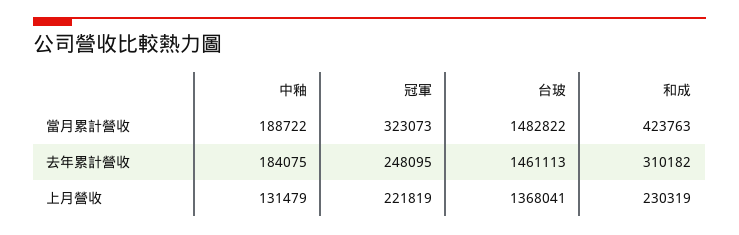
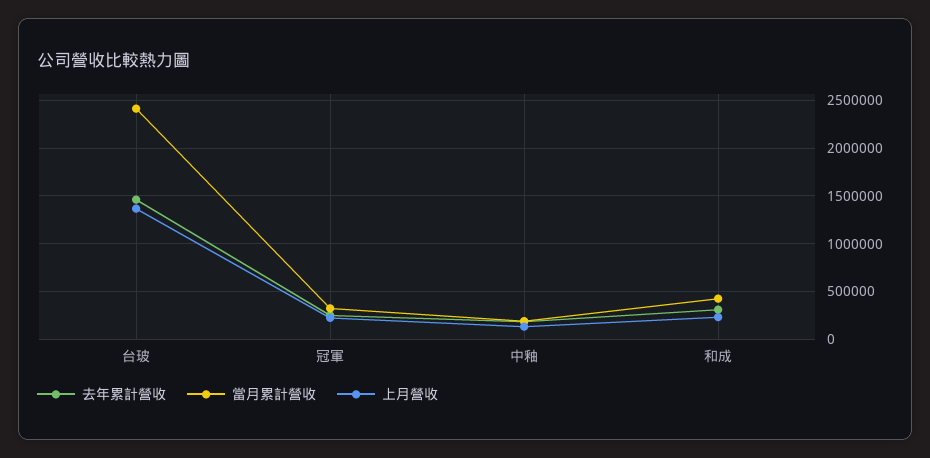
當月累計營收, 台玻: 1482822 -> 2400000

